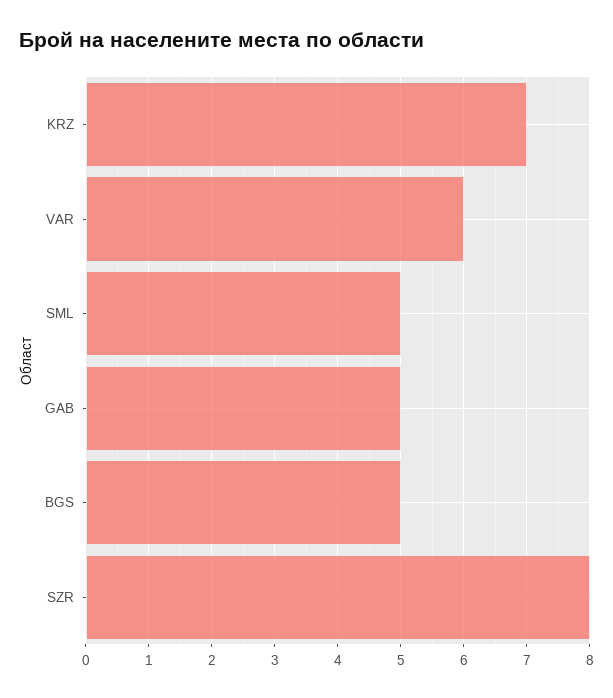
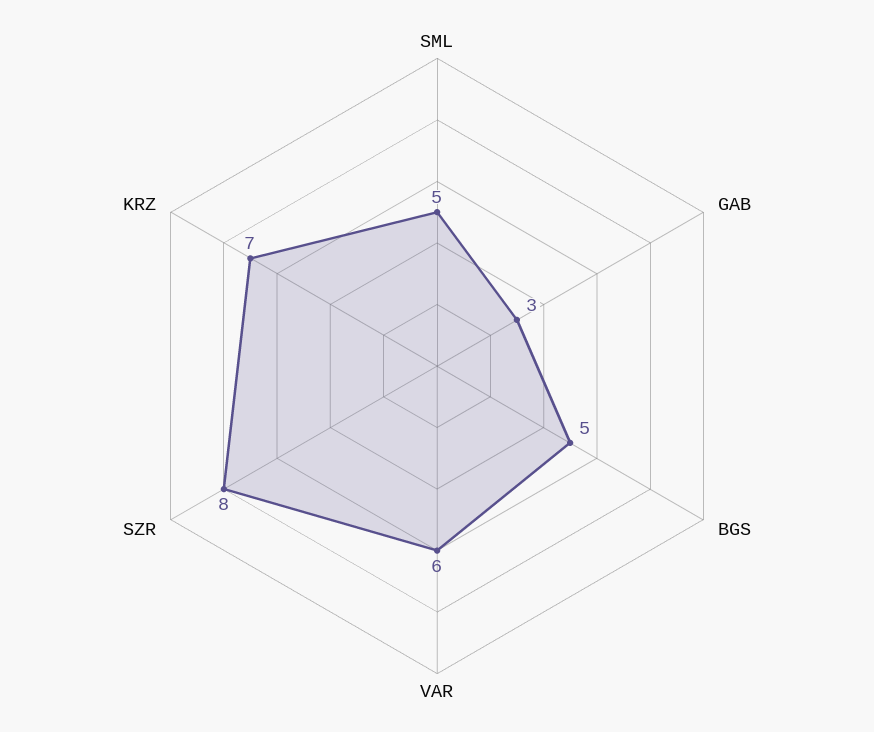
GAB: 5 -> 3

